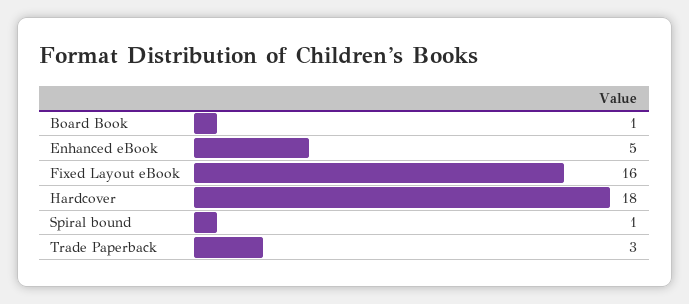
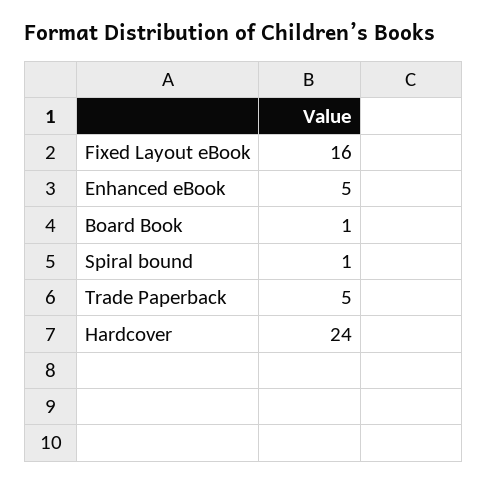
Hardcover: 18 -> 24
Trade Paperback: 3 -> 5

